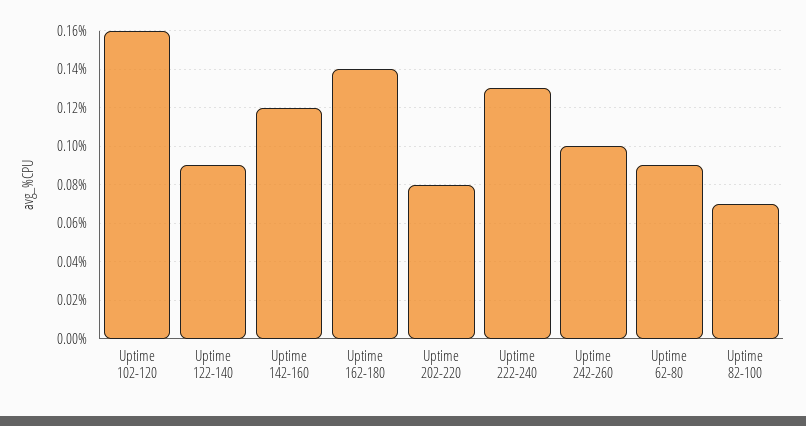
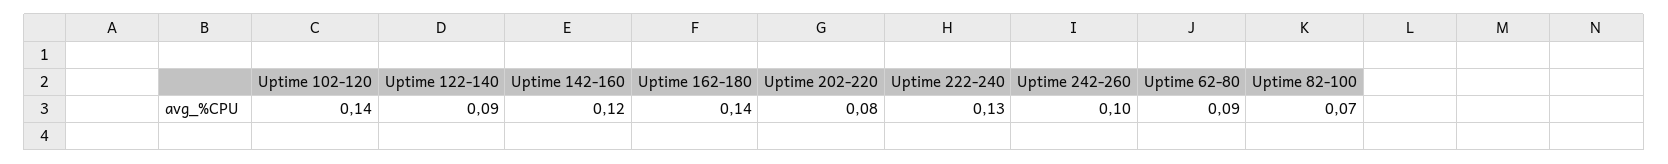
Uptime 102-120: 0.16 -> 0.14

